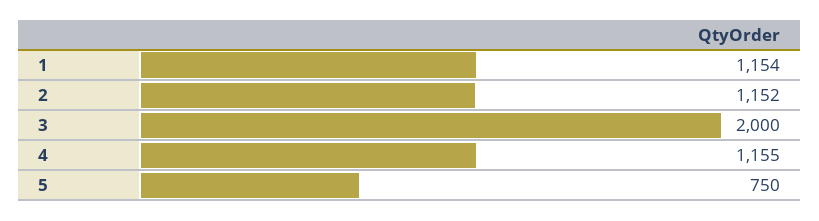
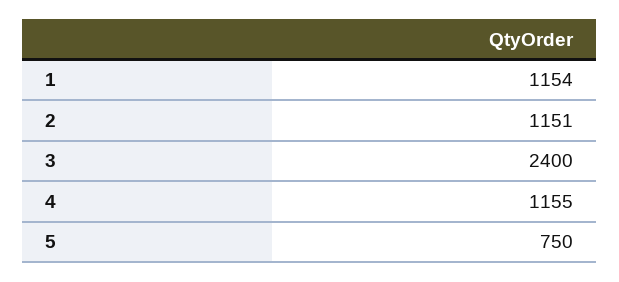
2: 1152 -> 1151
3: 2000 -> 2400

